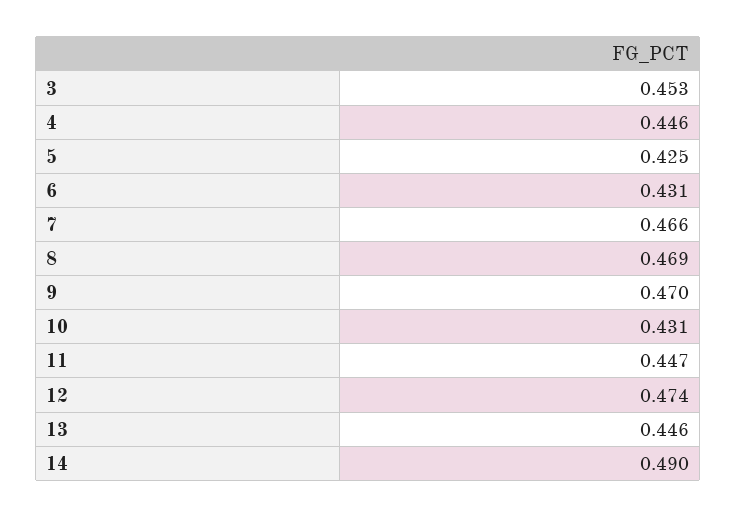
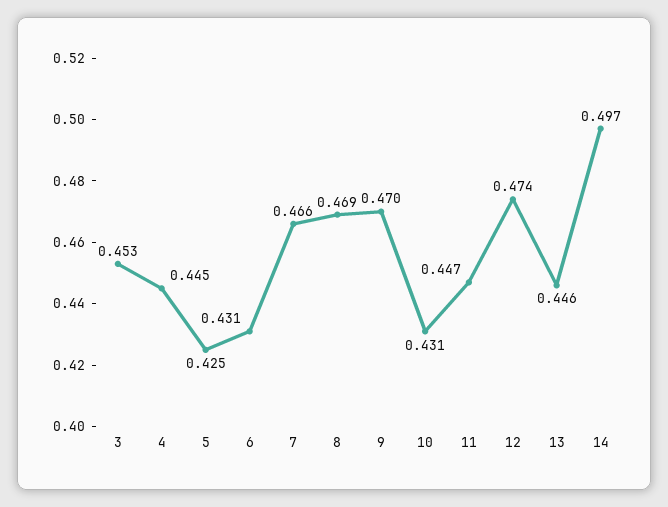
4: 0.446 -> 0.445
14: 0.49 -> 0.497

